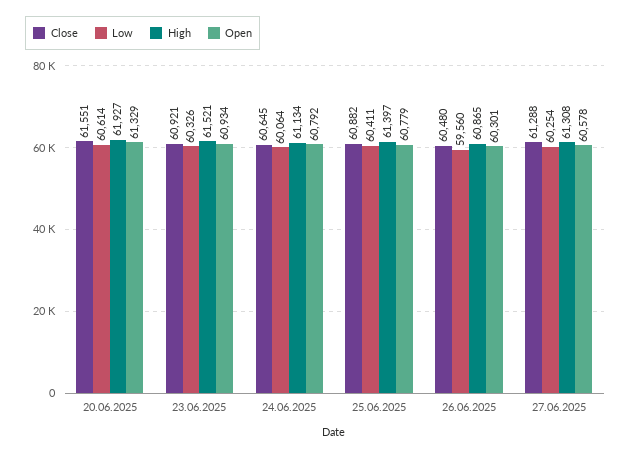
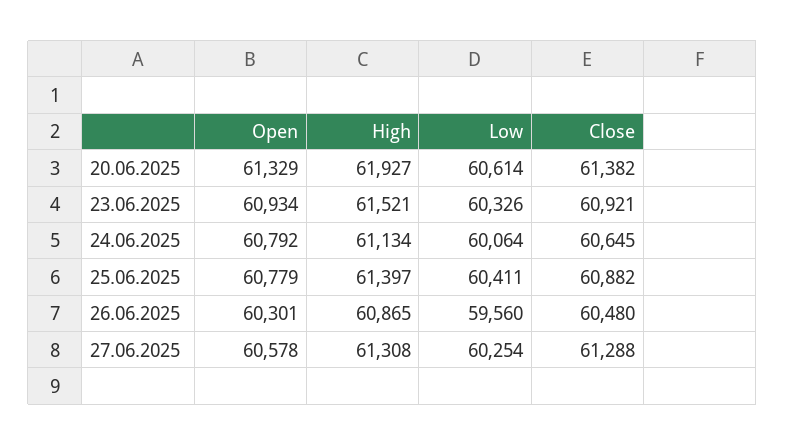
Close, 20.06.2025: 61551 -> 61382

